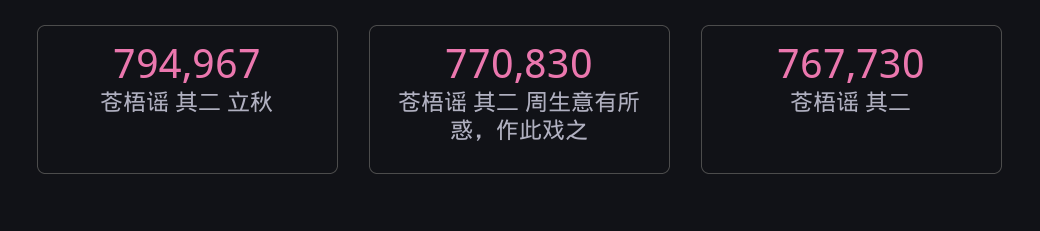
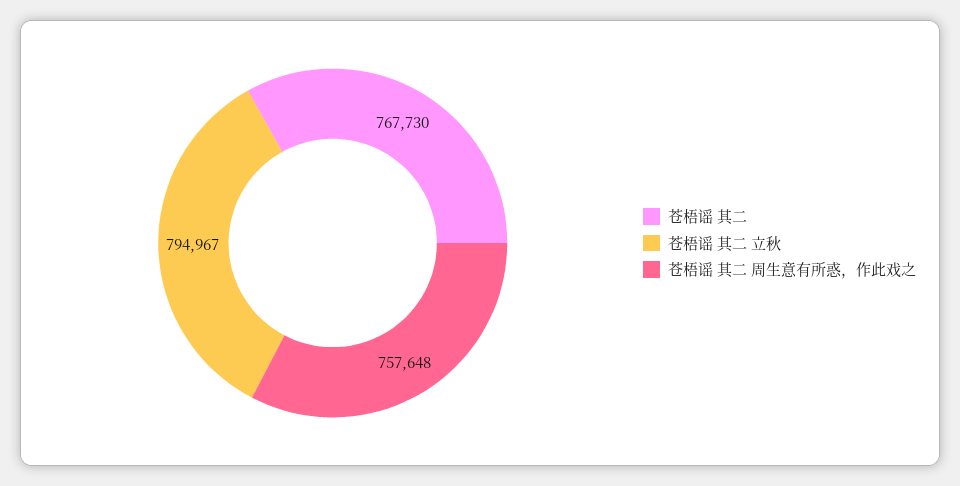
苍梧谣 其二 周生意有所惑，作此戏之: 770830 -> 757648

